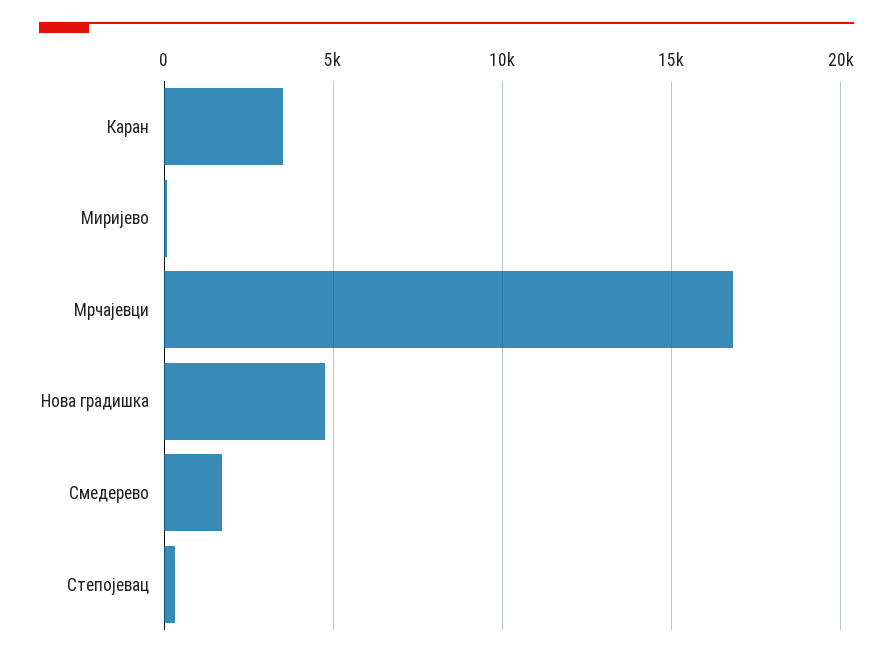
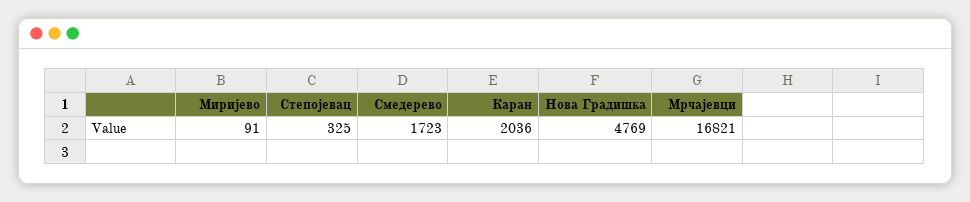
Каран: 3500 -> 2036

